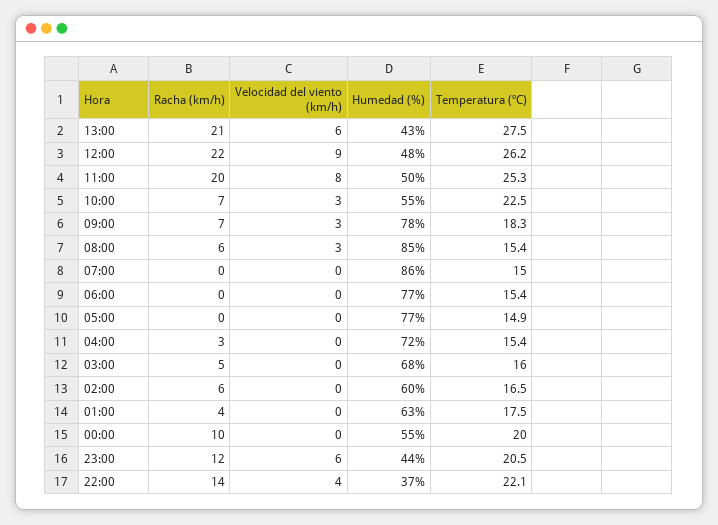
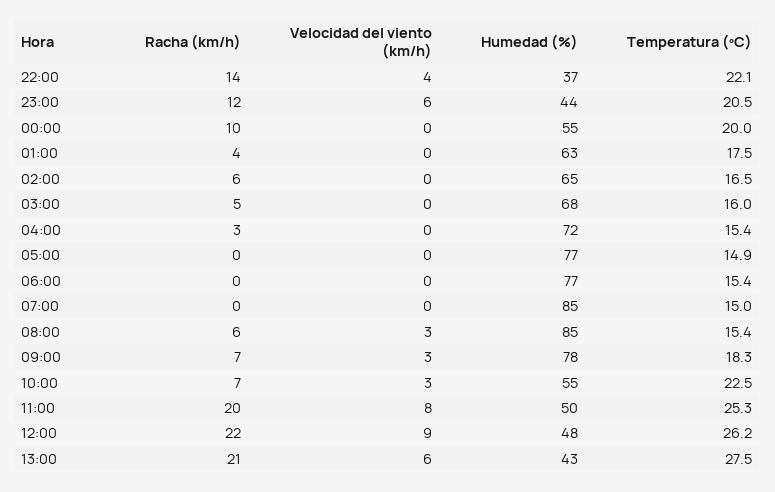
Humedad (%), 07:00: 86 -> 85
Humedad (%), 02:00: 60 -> 65

